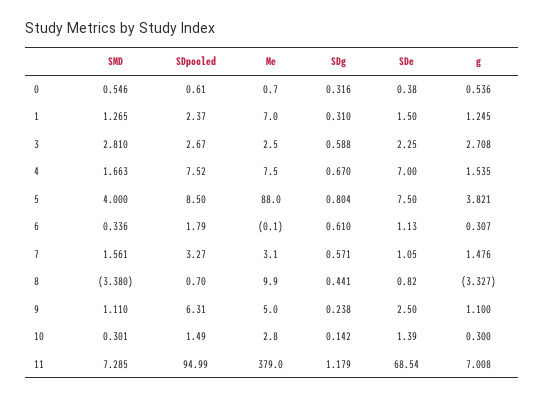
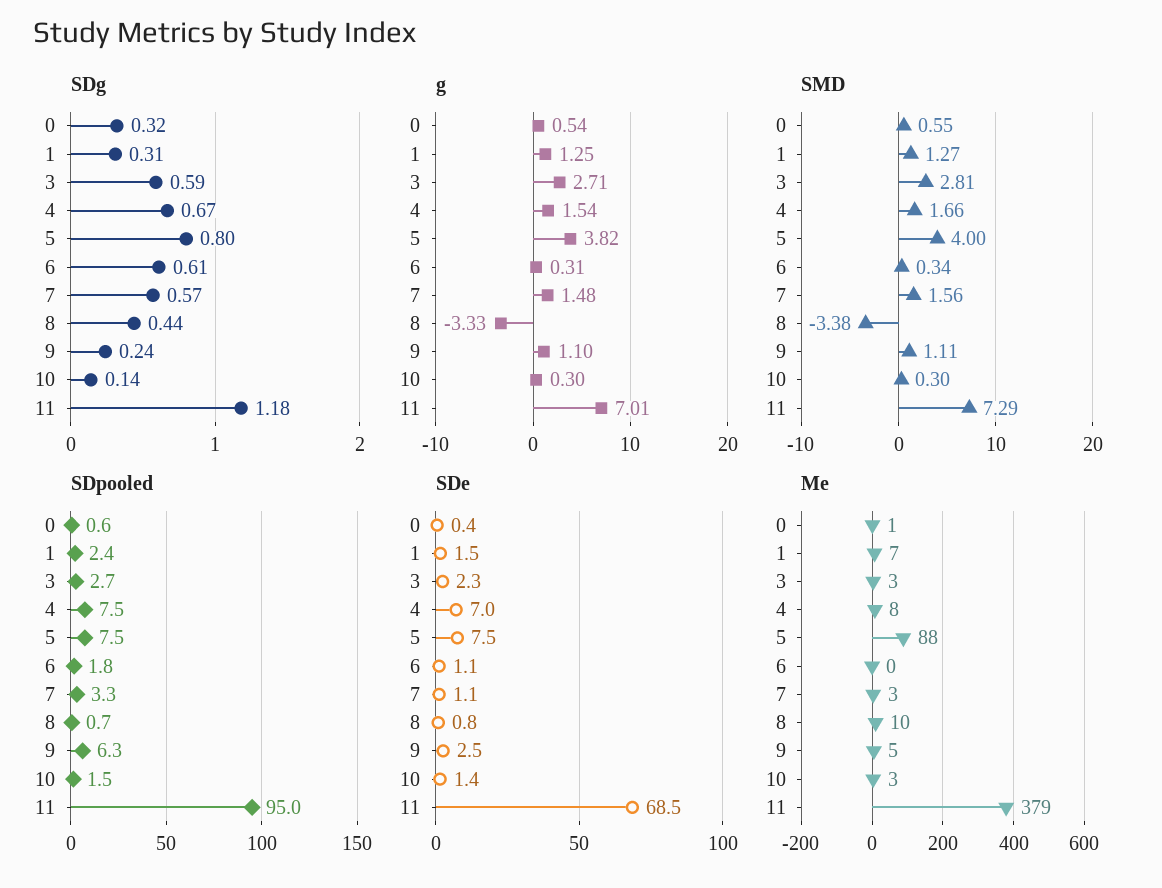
SDpooled, 5: 8.5 -> 7.5

